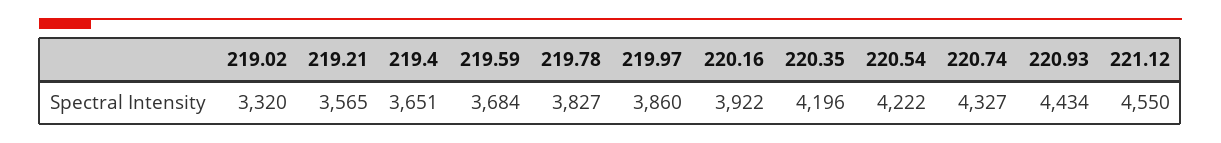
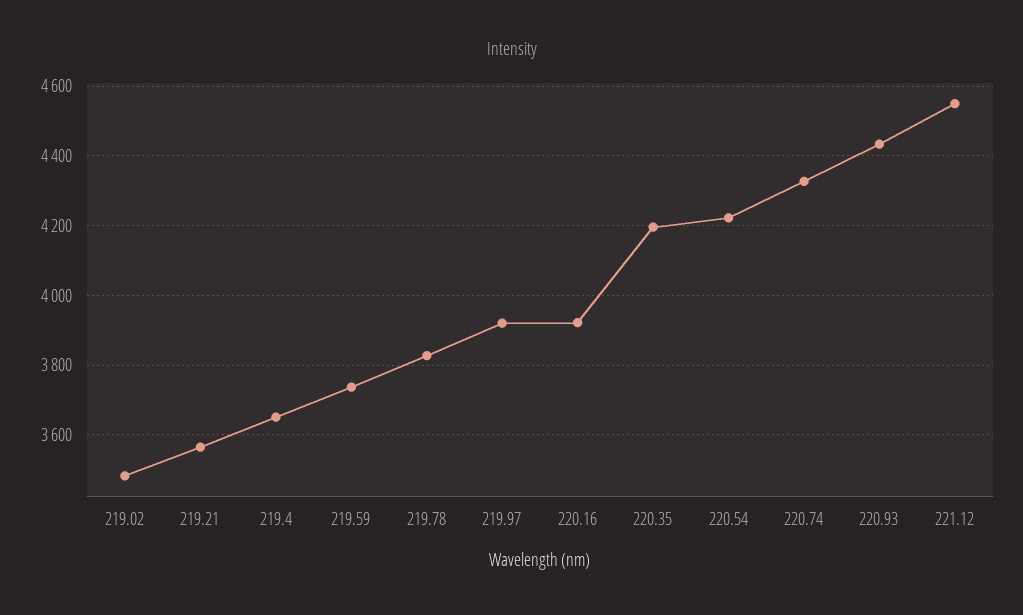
219.02: 3320 -> 3480
219.59: 3684 -> 3740
219.97: 3860 -> 3920

